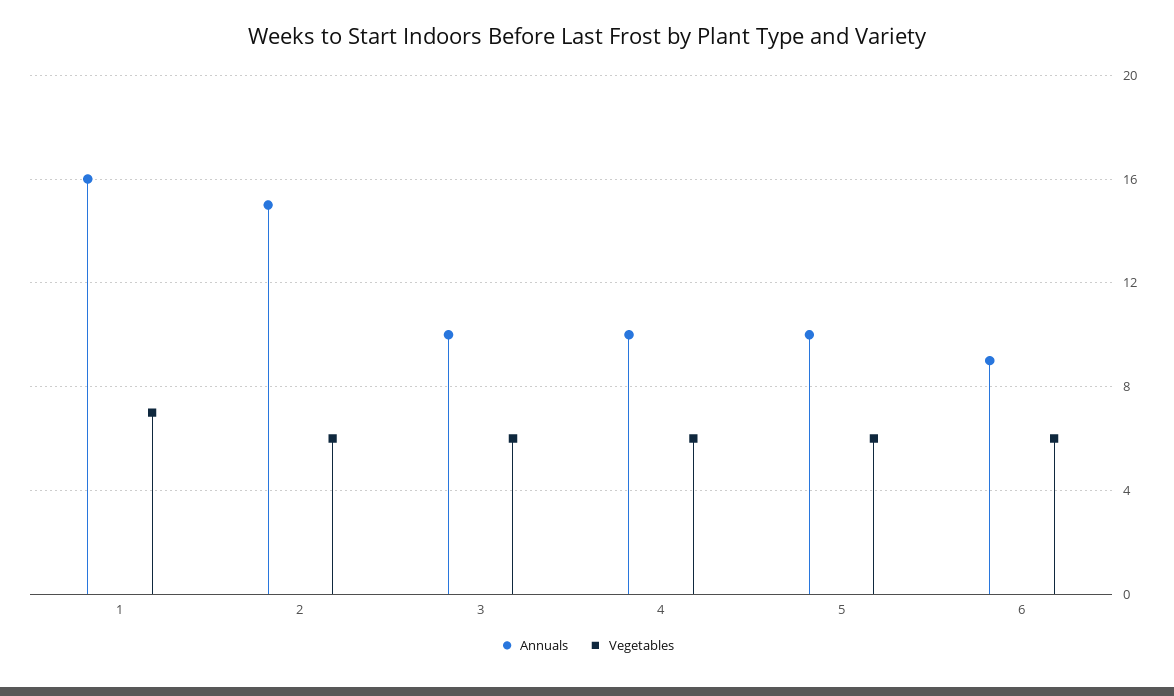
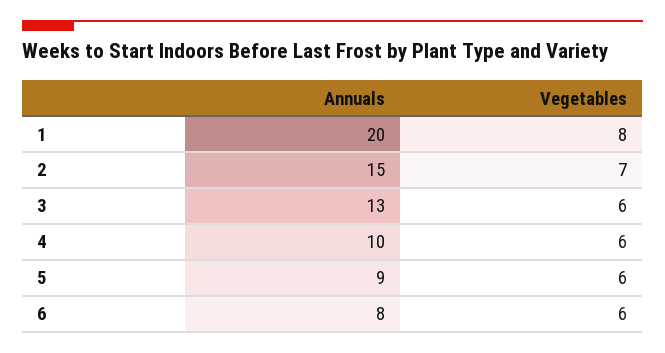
Annuals, 1: 16 -> 20
Vegetables, 1: 7 -> 8
Vegetables, 2: 6 -> 7
Annuals, 3: 10 -> 13
Annuals, 5: 10 -> 9
Annuals, 6: 9 -> 8

